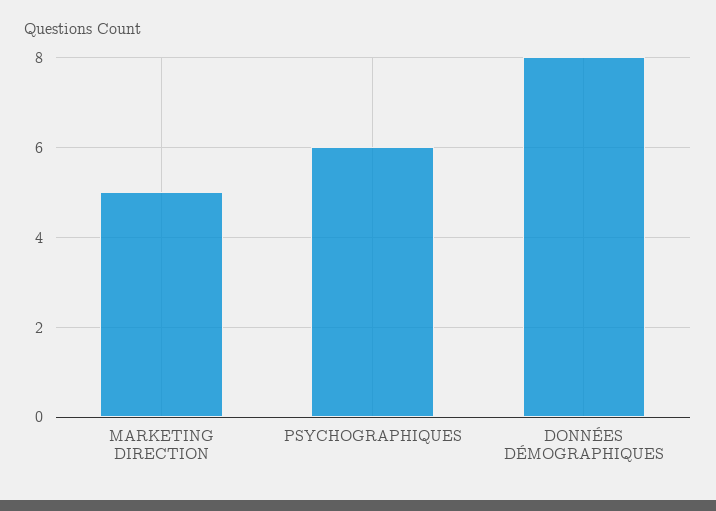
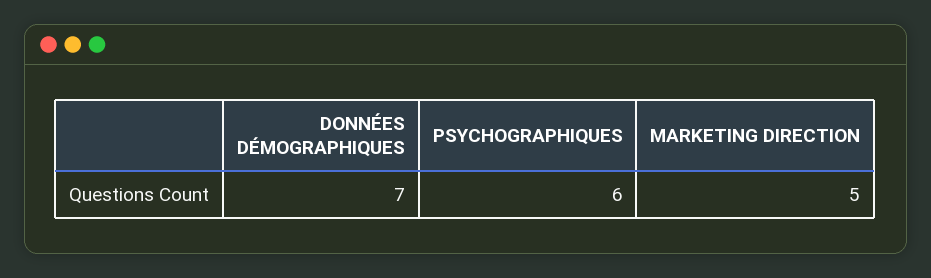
DONNÉES DÉMOGRAPHIQUES: 8 -> 7

